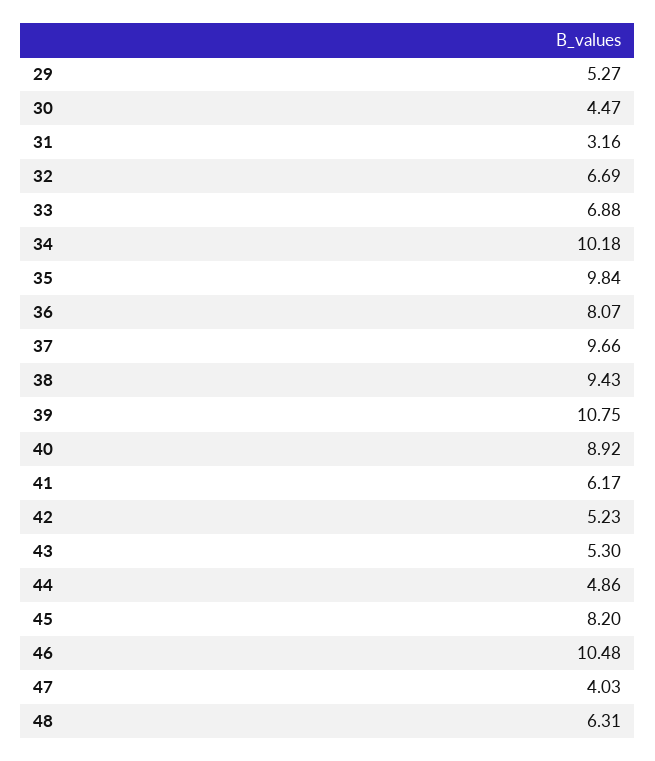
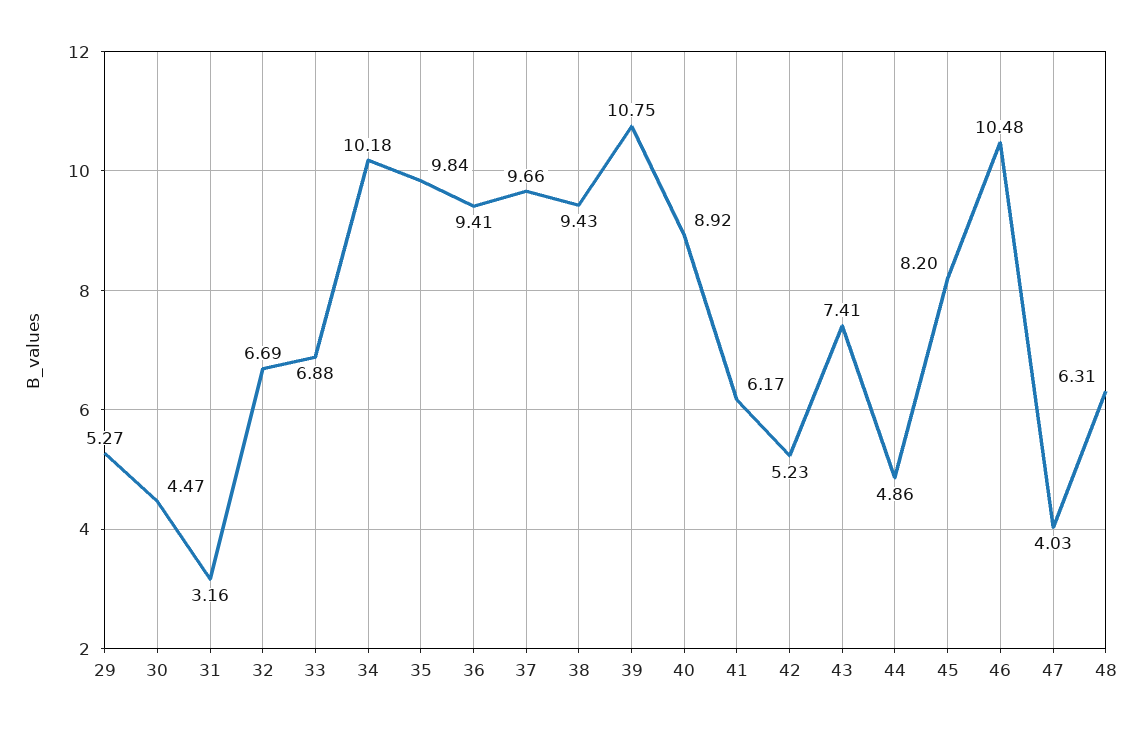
36: 8.07 -> 9.41
43: 5.3 -> 7.41

